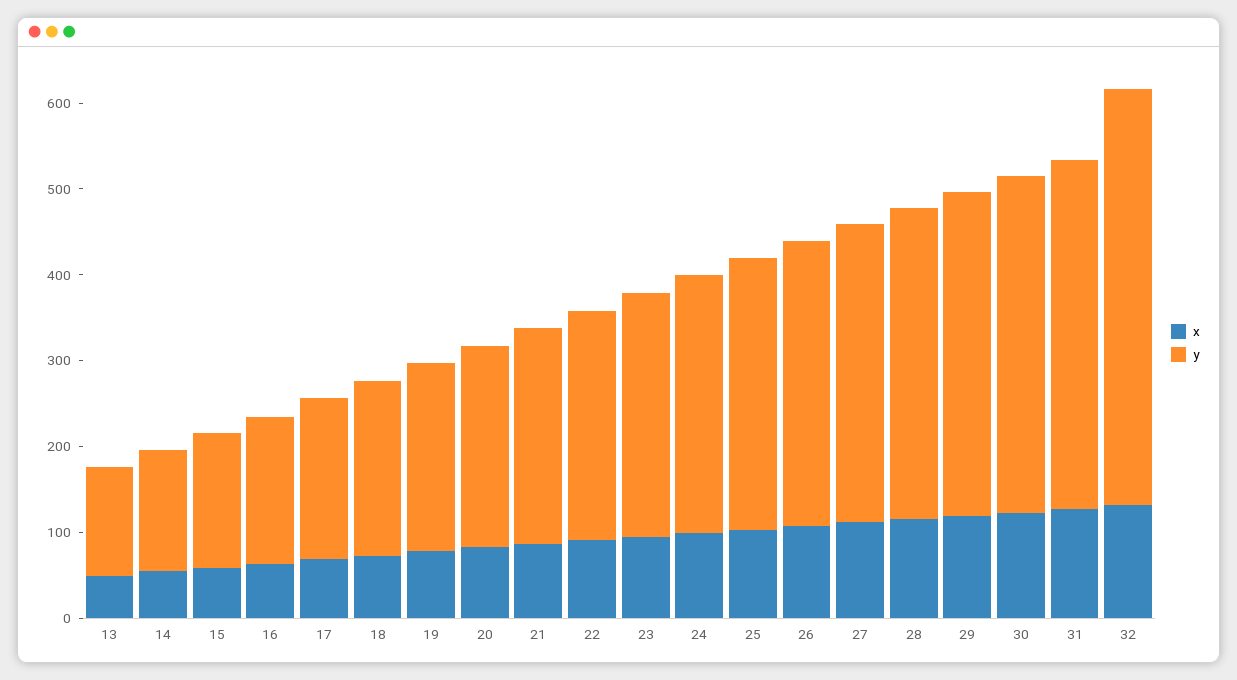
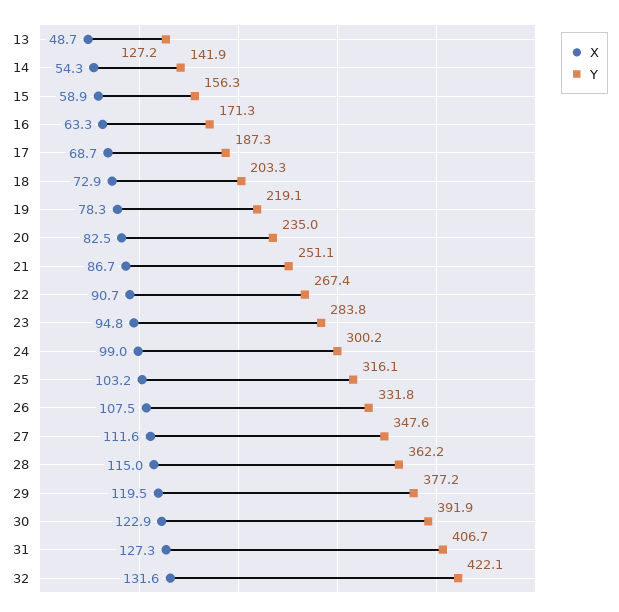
y, 32: 480 -> 422.1

